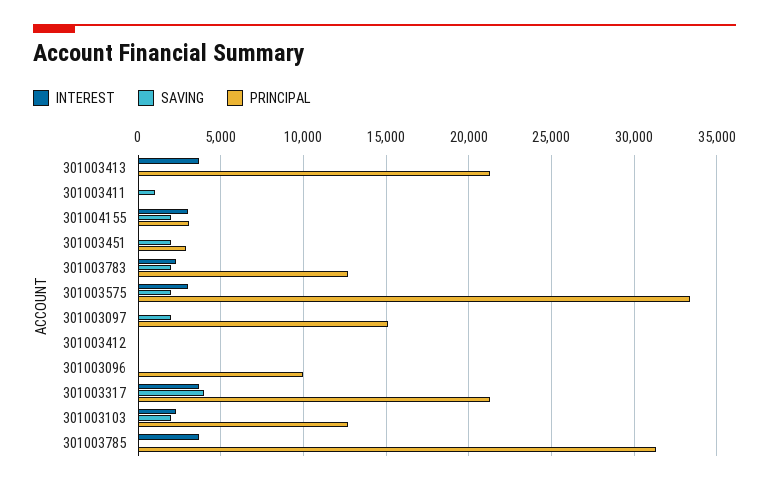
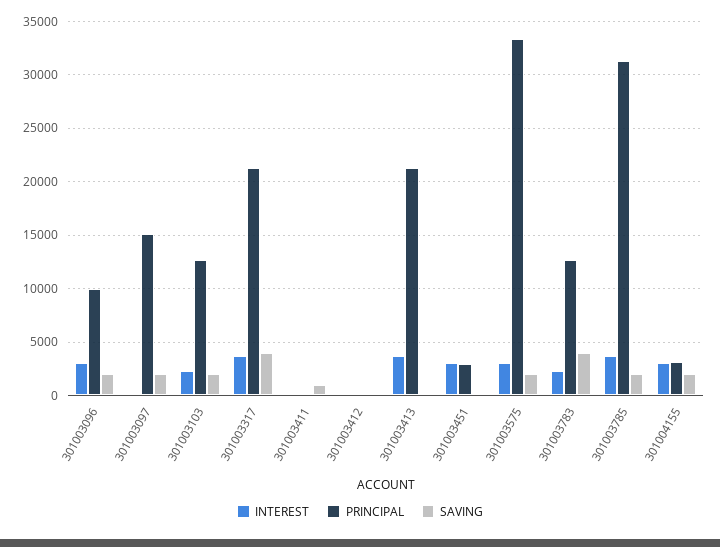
INTEREST, 301003451: 0 -> 3000
SAVING, 301003451: 2000 -> 0
SAVING, 301003783: 2000 -> 4000
INTEREST, 301003096: 0 -> 3000
SAVING, 301003096: 0 -> 2000
SAVING, 301003785: 0 -> 2000

